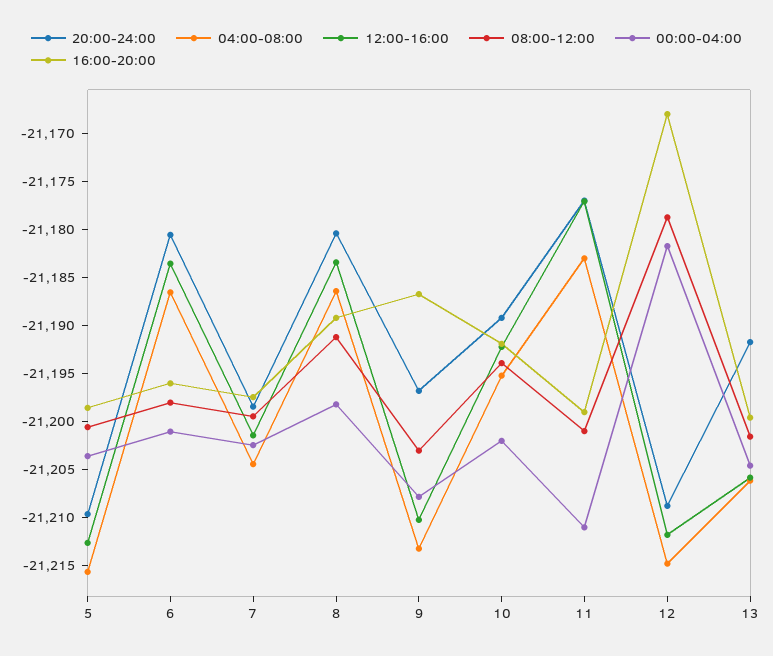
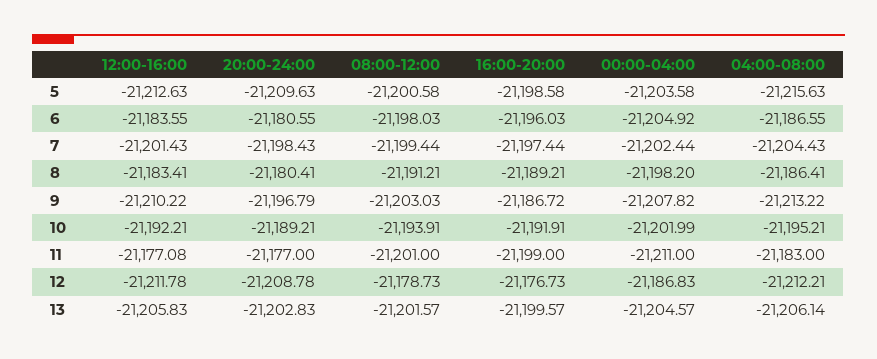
00:00-04:00, 6: -21201 -> -21204.92
04:00-08:00, 12: -21215 -> -21212.21
00:00-04:00, 12: -21182 -> -21186.83
16:00-20:00, 12: -21168 -> -21176.73
20:00-24:00, 13: -21192 -> -21202.83

